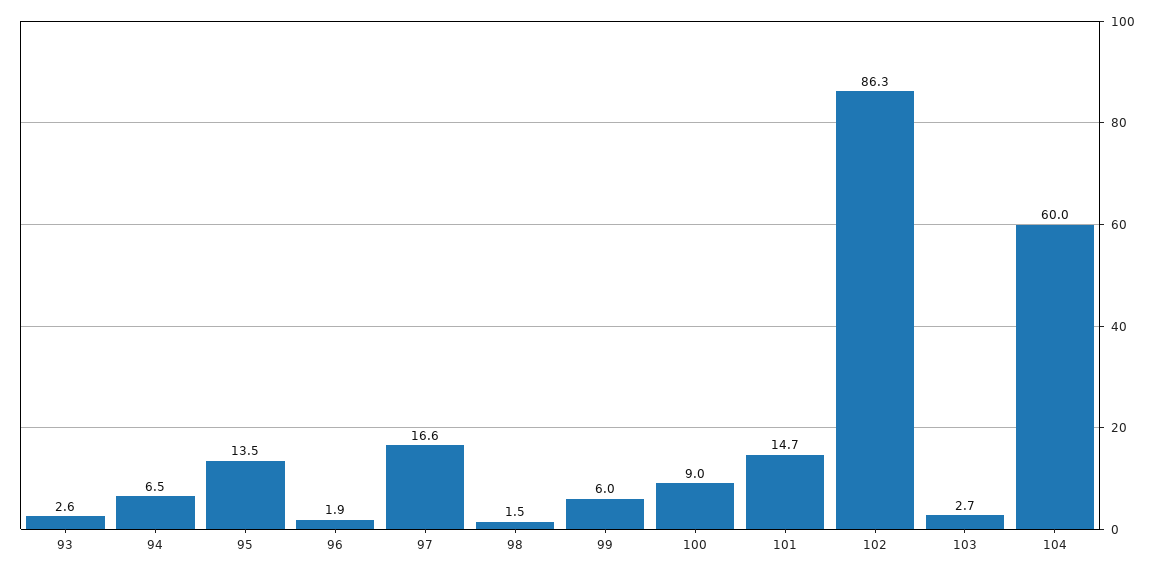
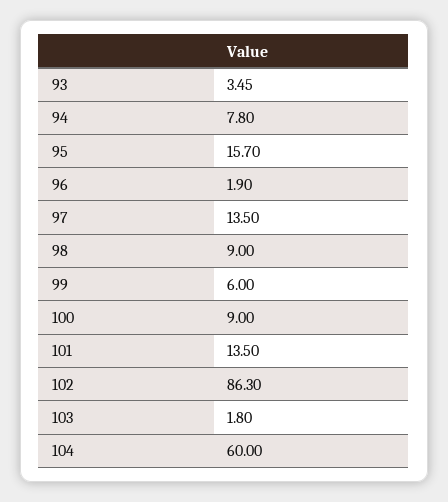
93: 2.6 -> 3.45
94: 6.5 -> 7.8
95: 13.5 -> 15.7
97: 16.6 -> 13.5
98: 1.5 -> 9
101: 14.7 -> 13.5
103: 2.7 -> 1.8

